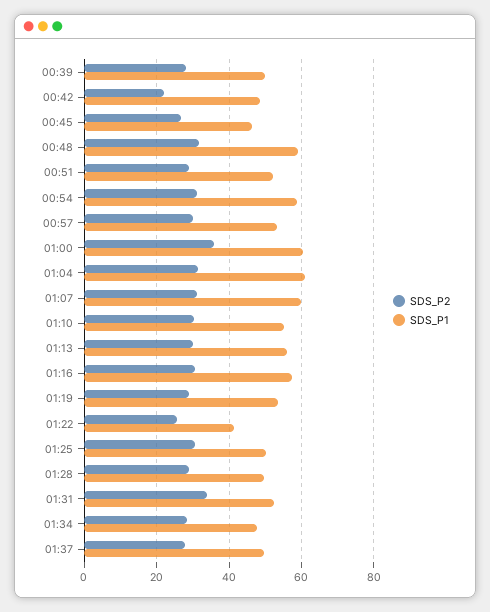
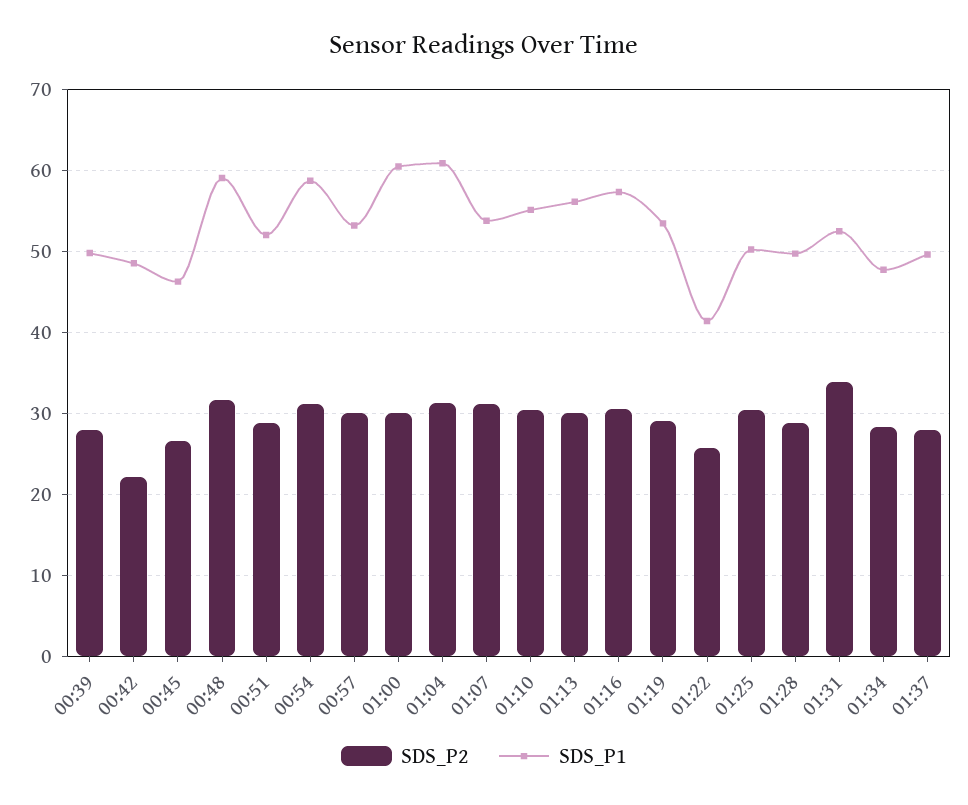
SDS_P2, 01:00: 36 -> 30
SDS_P1, 01:07: 60 -> 54

